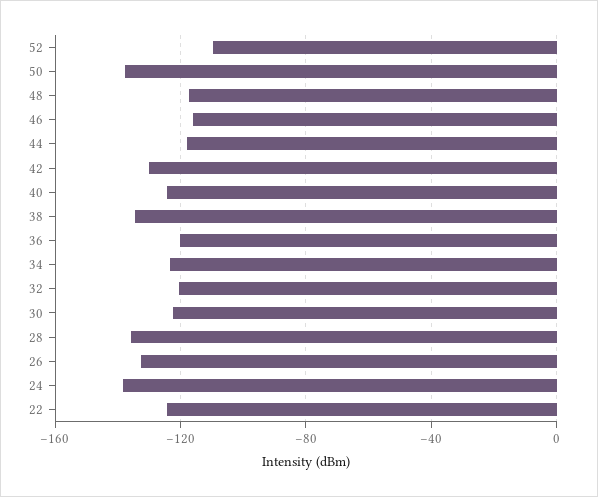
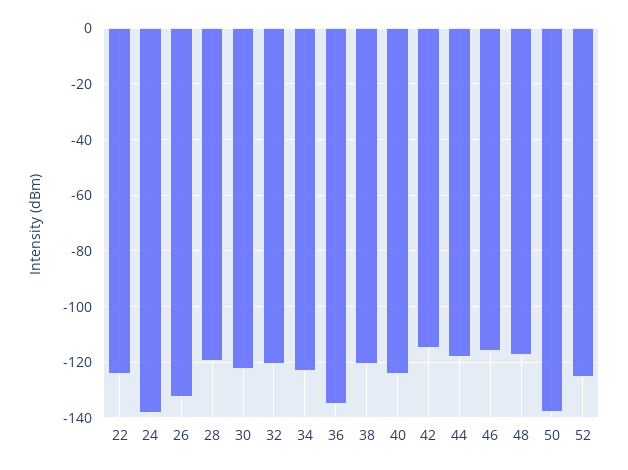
52: -110 -> -125
42: -130 -> -115
38: -135 -> -120
36: -120 -> -135
28: -135 -> -120

